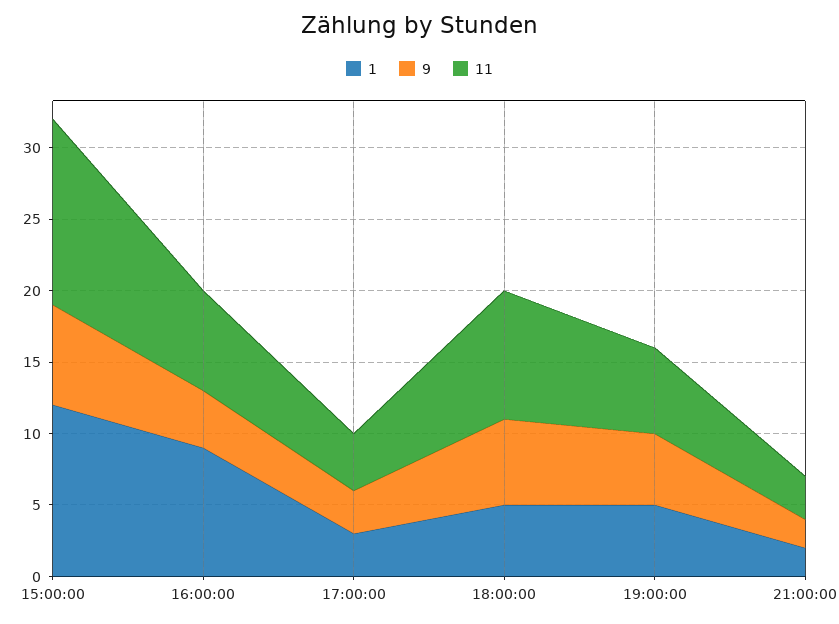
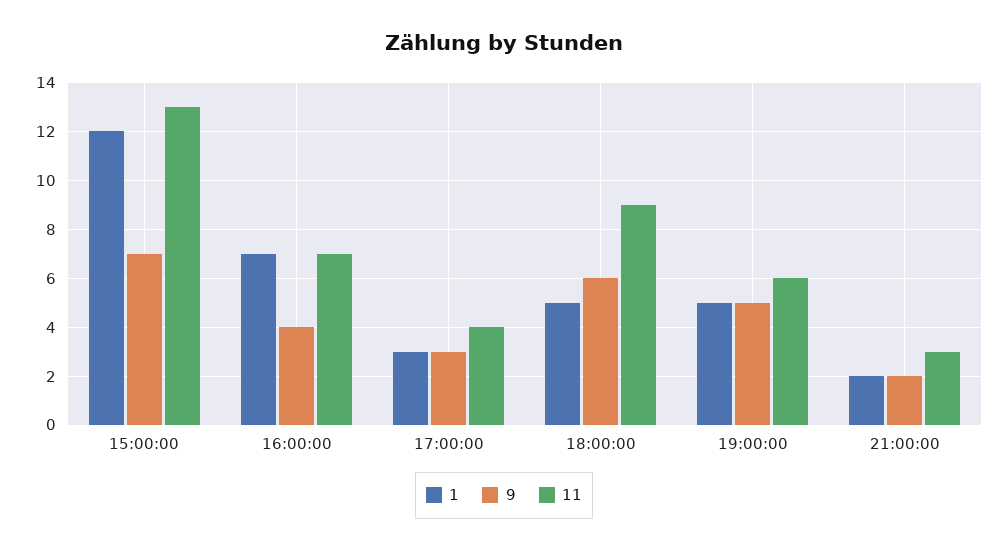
1, 16:00:00: 9 -> 7

